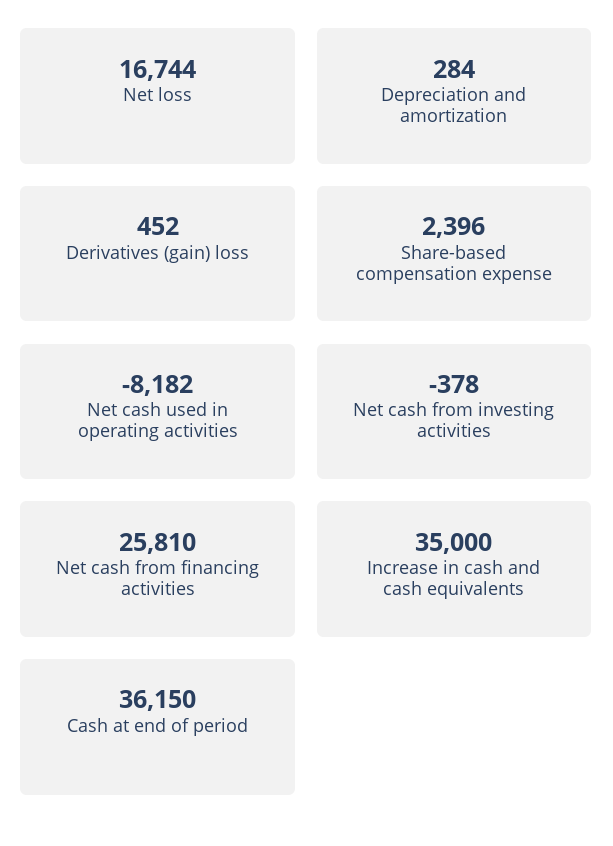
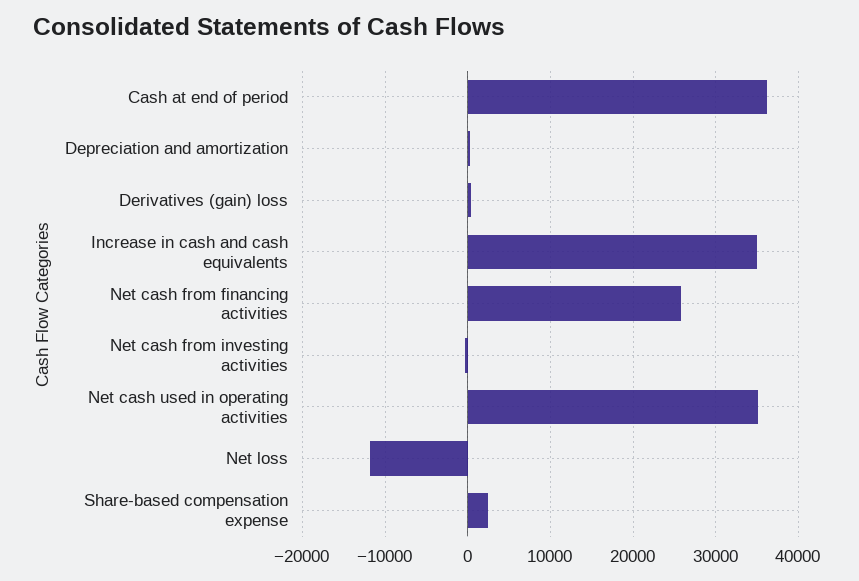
Net loss: 16744 -> -12000
Net cash used in operating activities: -8182 -> 35000

